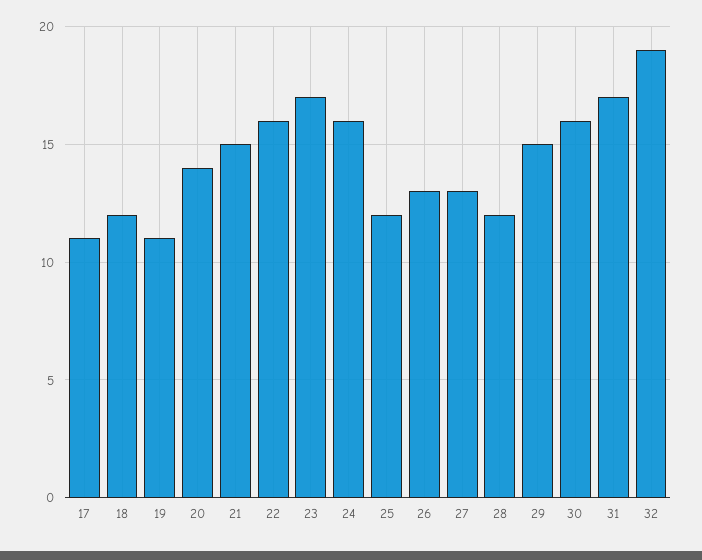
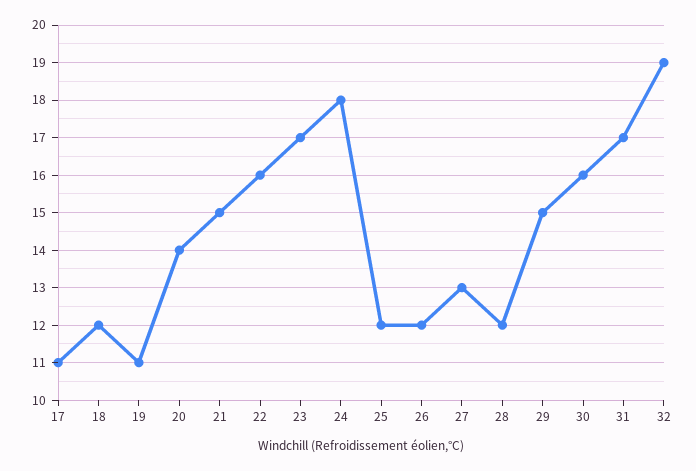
24: 16 -> 18
26: 13 -> 12

